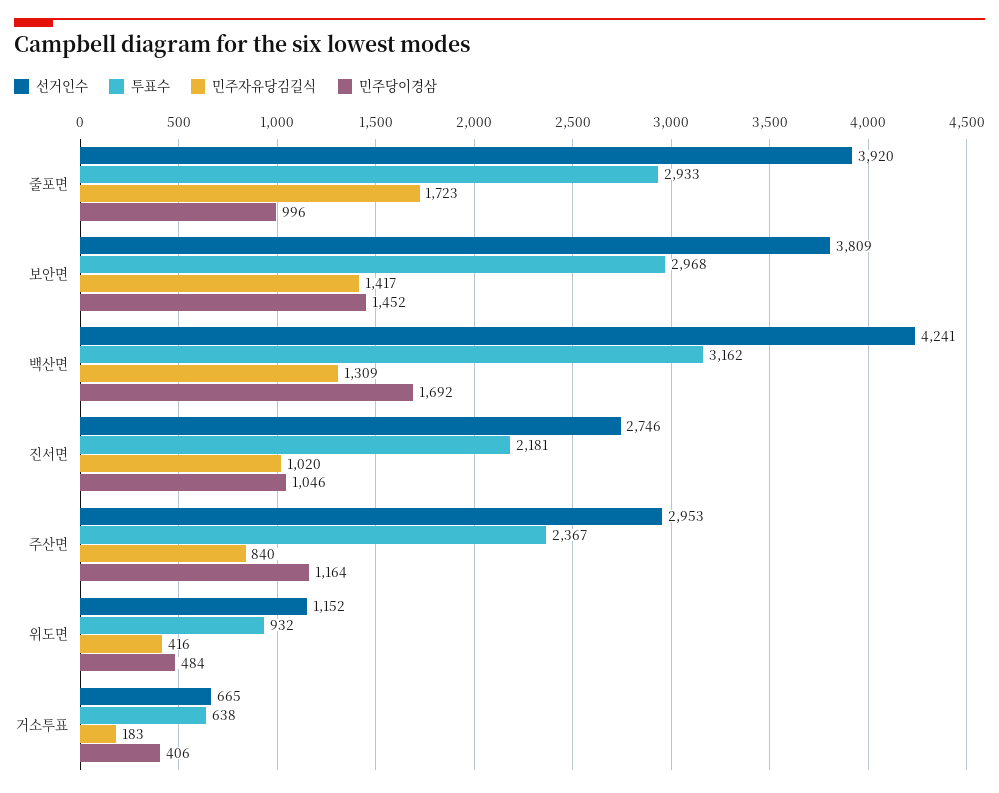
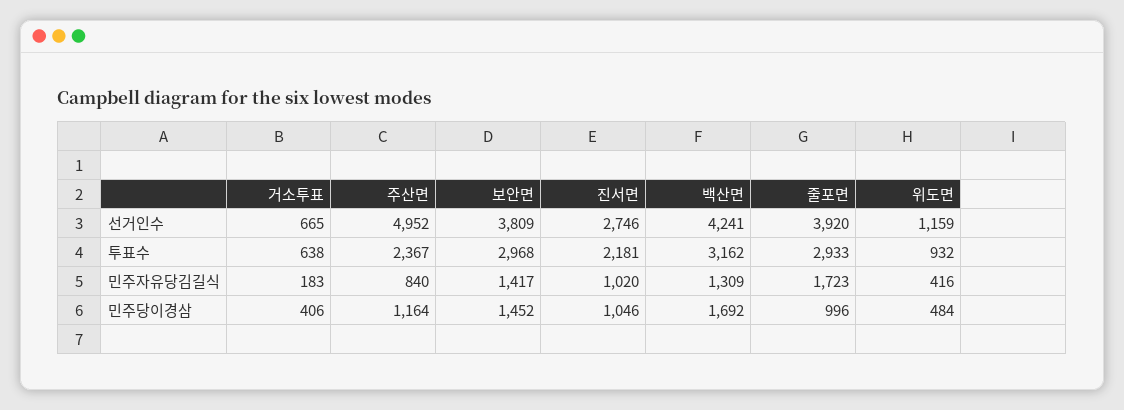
선거인수, 주산면: 2953 -> 4952
선거인수, 위도면: 1152 -> 1159

